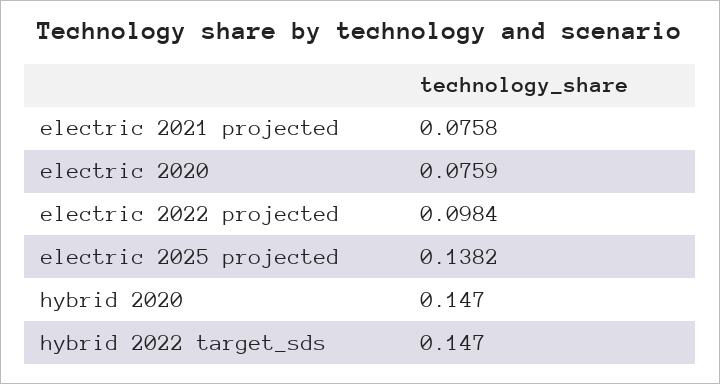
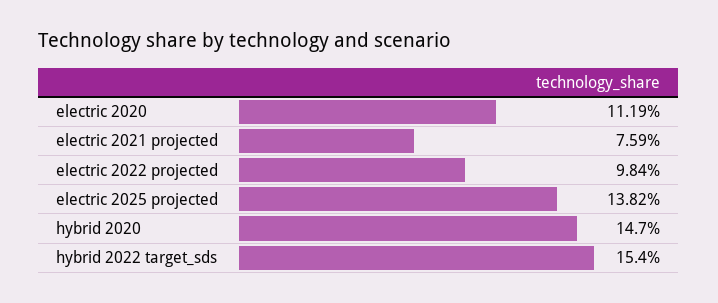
electric 2021 projected: 0.0758 -> 0.0759
electric 2020: 0.0759 -> 0.1119
hybrid 2022 target_sds: 0.147 -> 0.154

